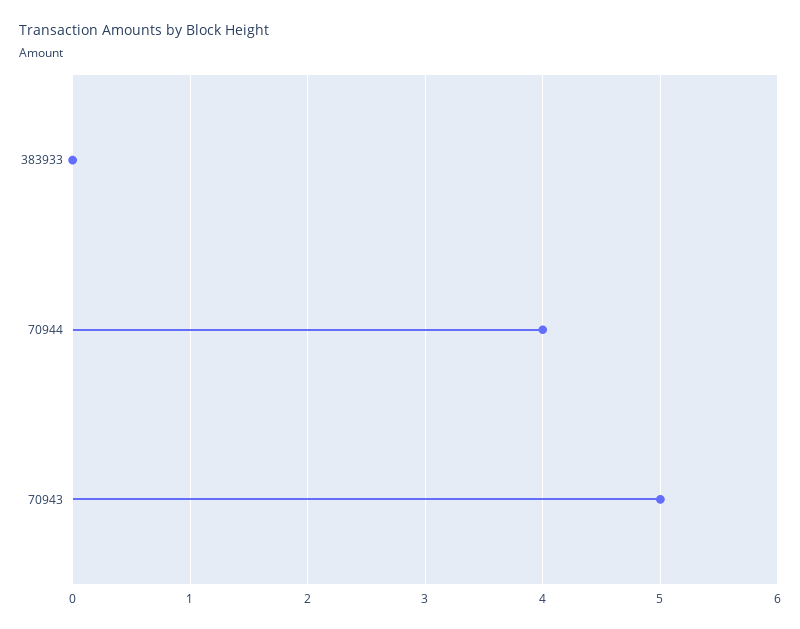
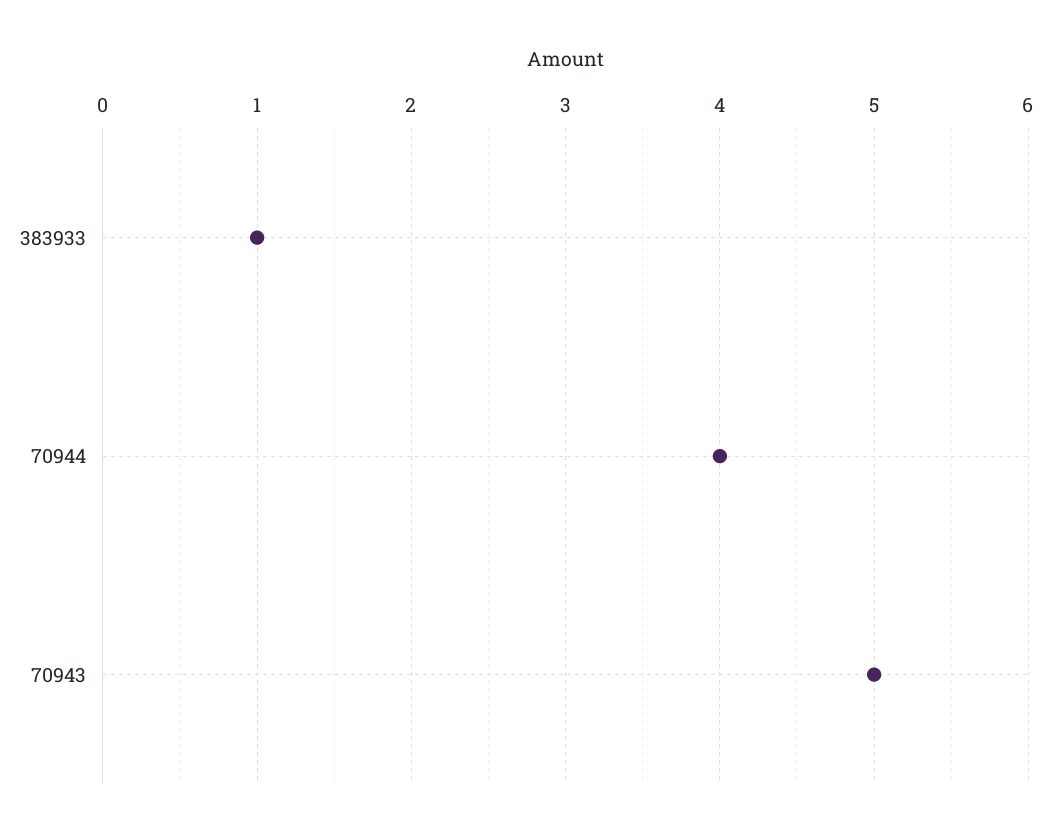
383933: 0 -> 1

